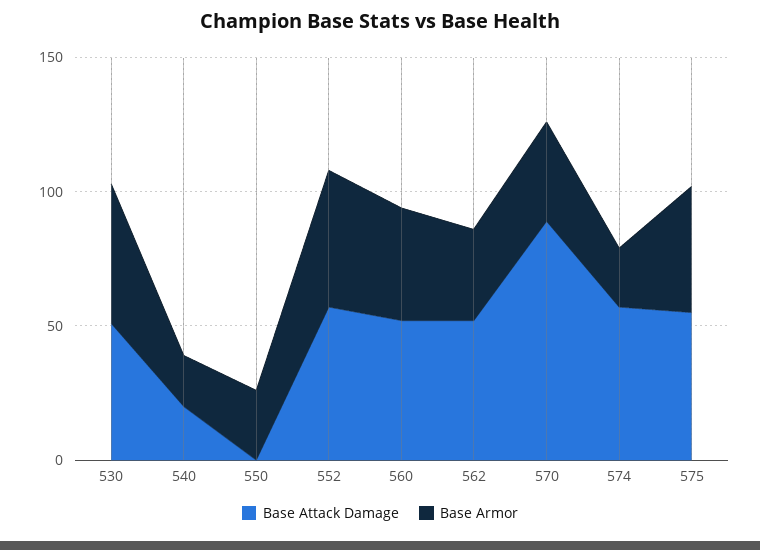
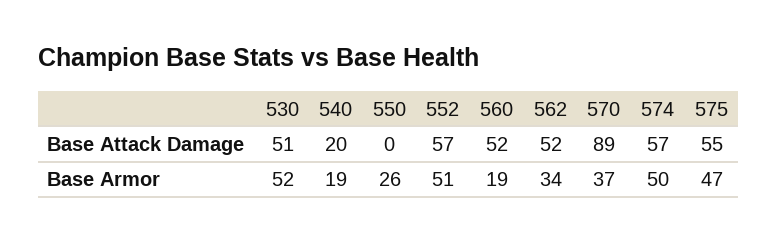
Base Armor, 560: 40 -> 19
Base Armor, 574: 20 -> 50

